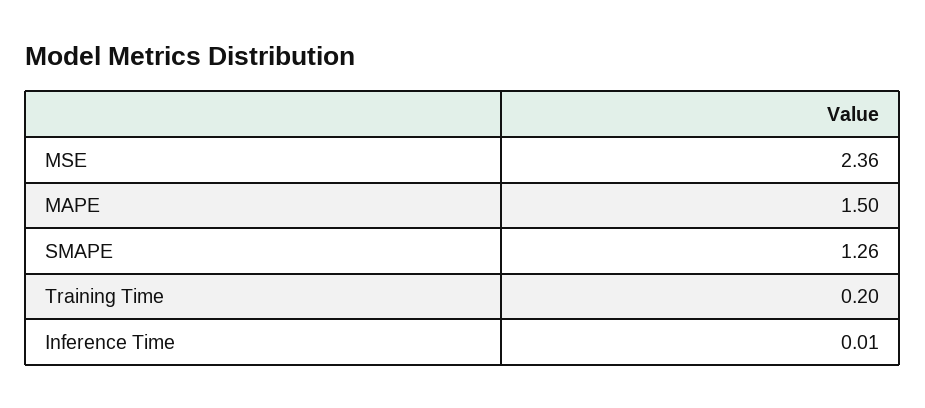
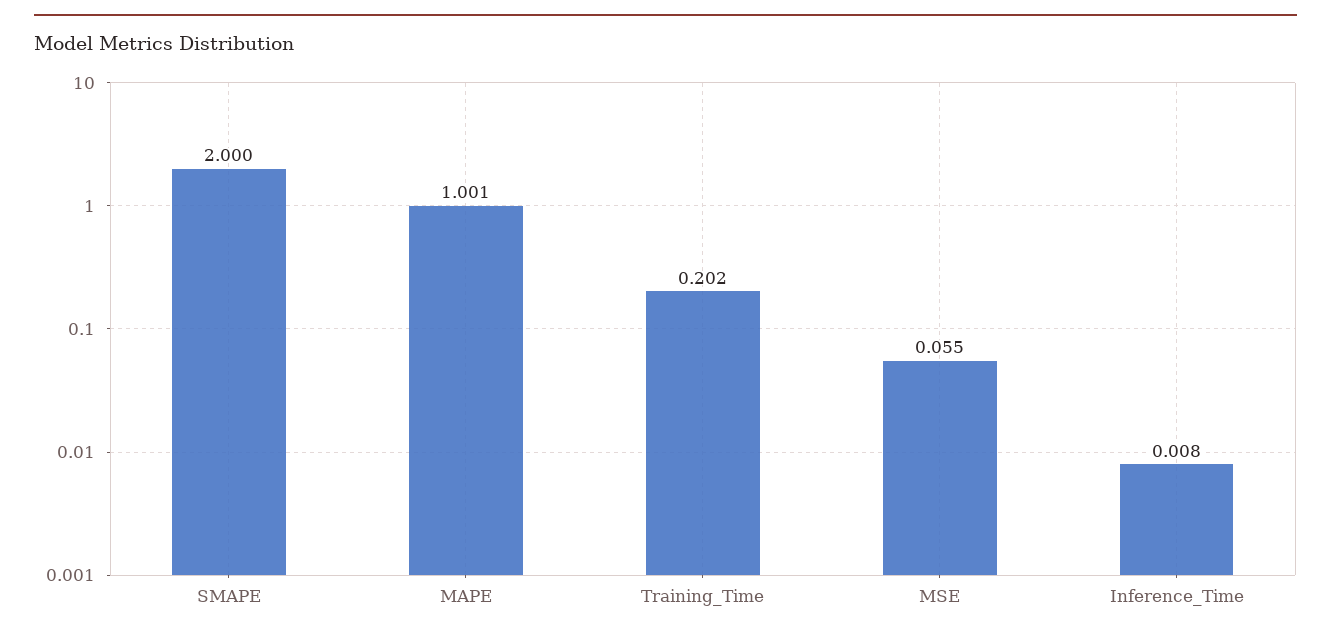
MSE: 2.36 -> 0.055
MAPE: 1.5 -> 1.001
SMAPE: 1.26 -> 2

